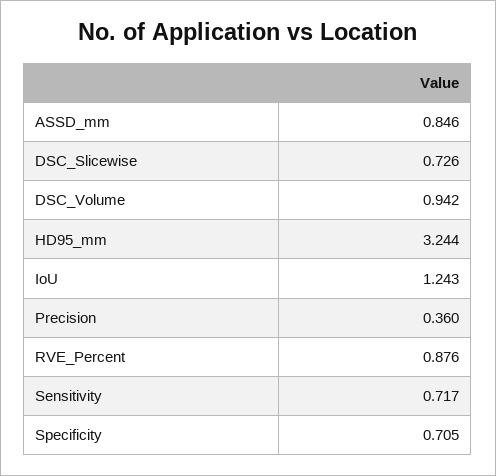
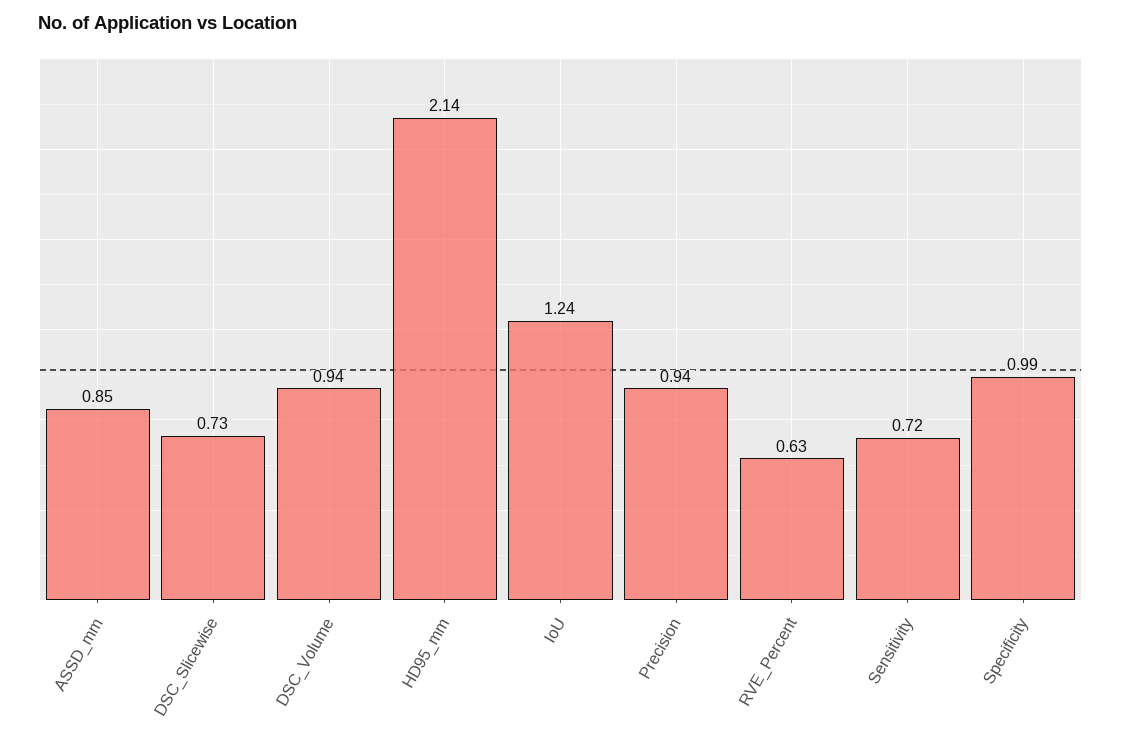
HD95_mm: 3.244 -> 2.14
Precision: 0.36 -> 0.94
RVE_Percent: 0.876 -> 0.63
Specificity: 0.705 -> 0.99

